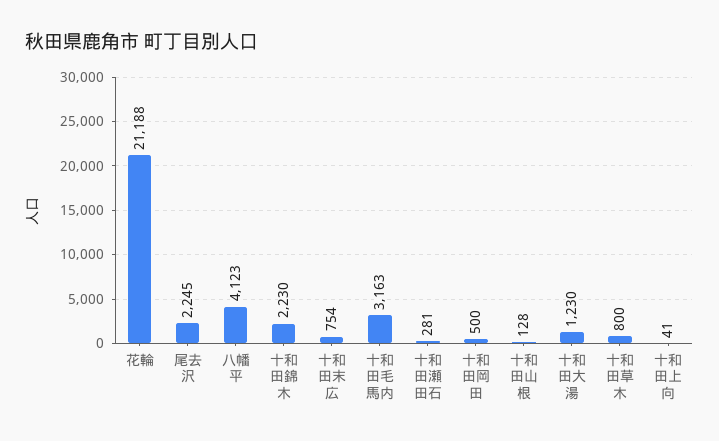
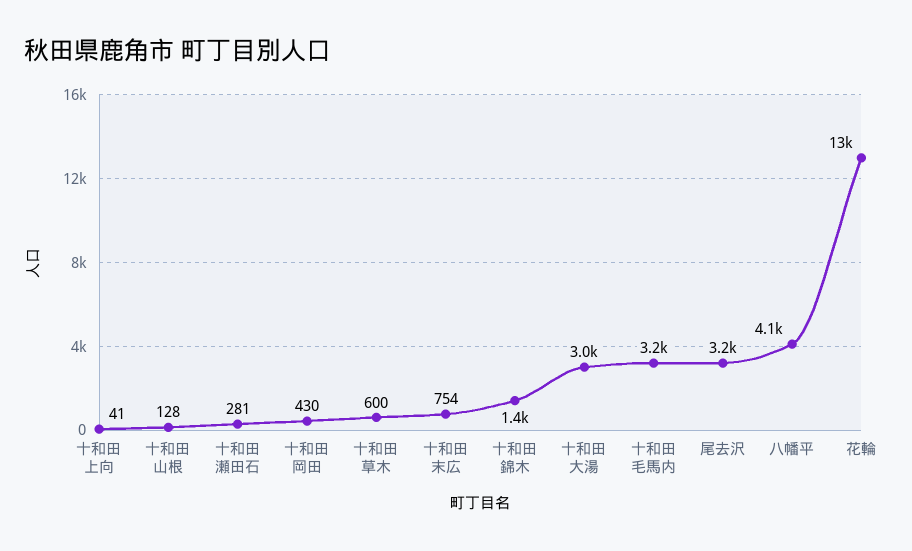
花輪: 21188 -> 13000
尾去沢: 2245 -> 3200
十和田錦木: 2230 -> 1400
十和田岡田: 500 -> 430
十和田大湯: 1230 -> 3000
十和田草木: 800 -> 600

